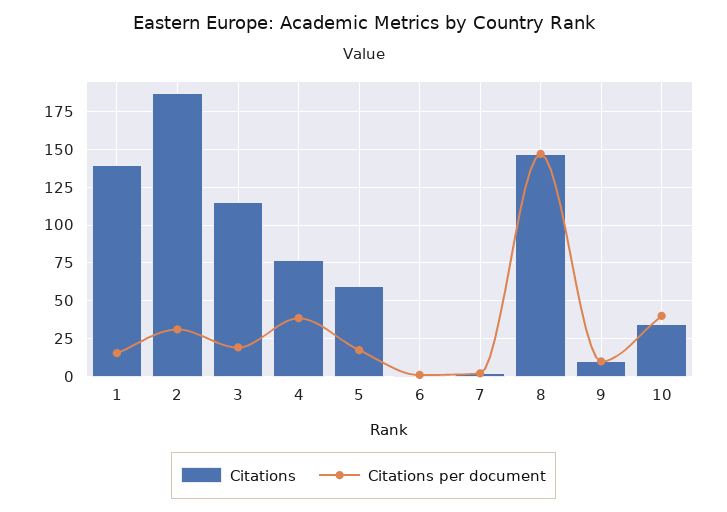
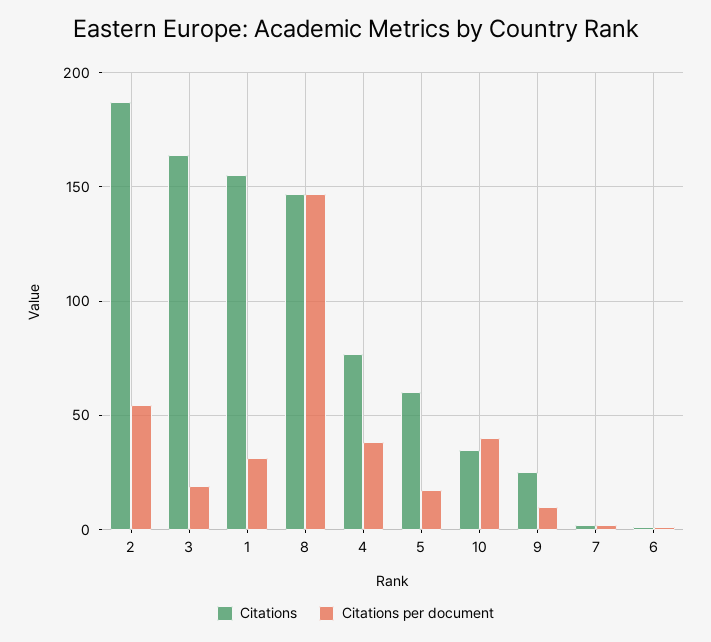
Citations, 1: 140 -> 155
Citations per document, 1: 15 -> 30
Citations per document, 2: 30 -> 55
Citations, 3: 115 -> 165
Citations, 9: 10 -> 25

